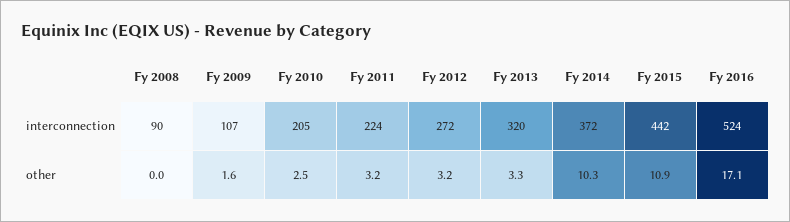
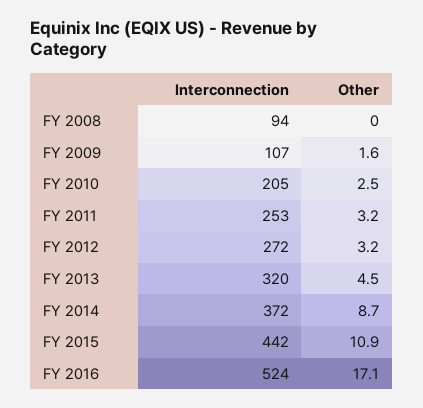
Fy 2008, interconnection: 90 -> 94
Fy 2011, interconnection: 224 -> 253
Fy 2013, other: 3.3 -> 4.5
Fy 2014, other: 10.3 -> 8.7

